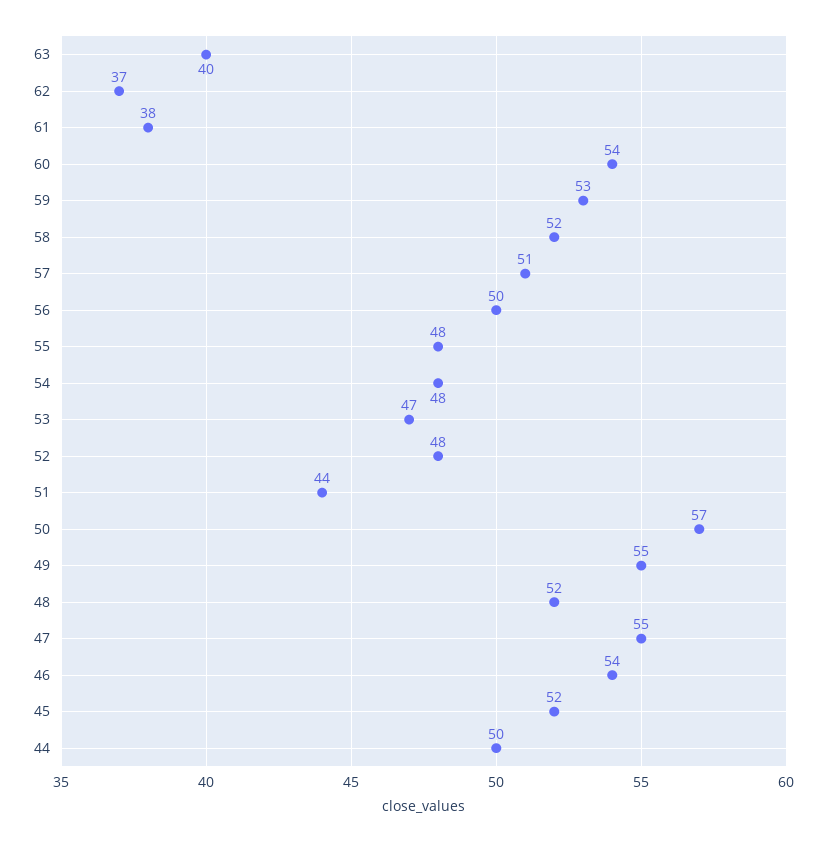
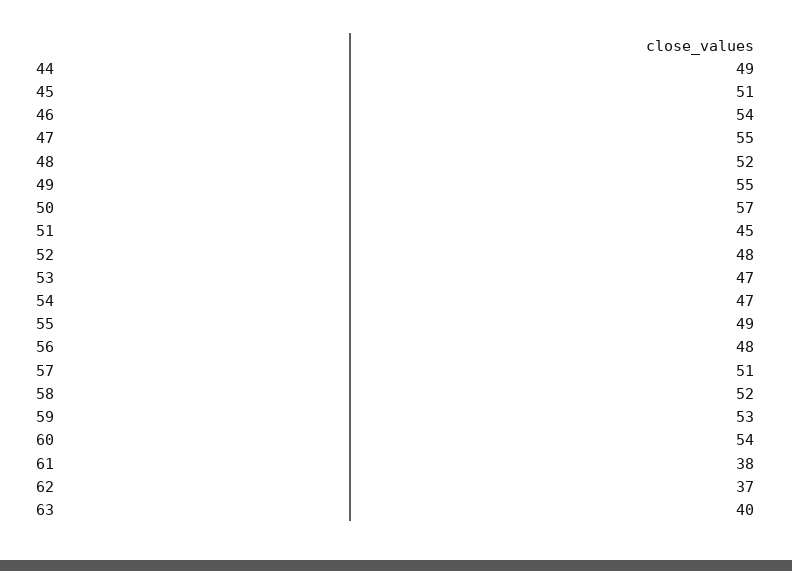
56: 50 -> 48
55: 48 -> 49
54: 48 -> 47
51: 44 -> 45
45: 52 -> 51
44: 50 -> 49

